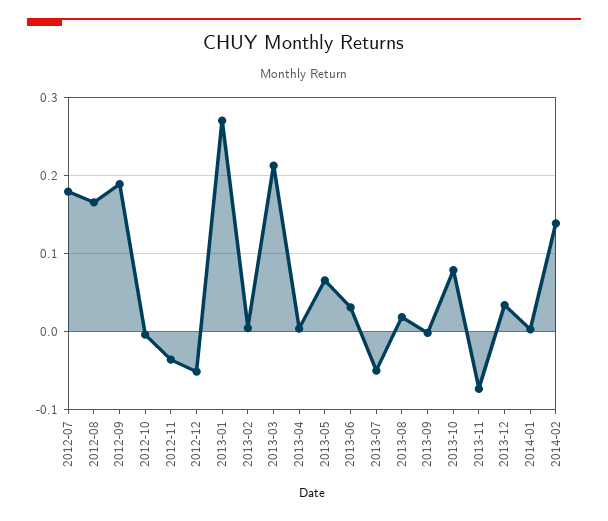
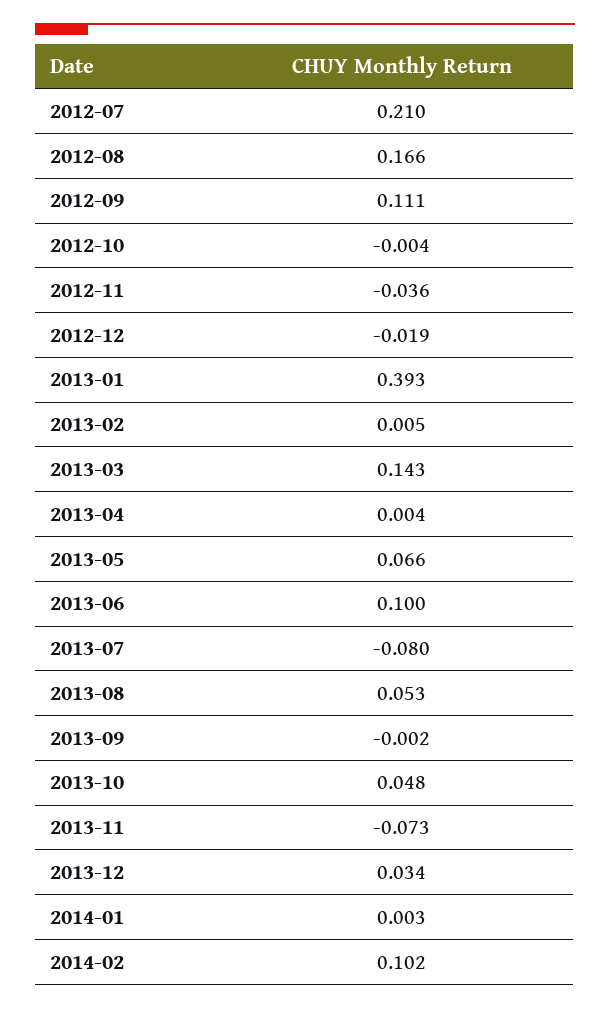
2012-07: 0.18 -> 0.21
2012-09: 0.19 -> 0.111
2012-12: -0.05 -> -0.019
2013-01: 0.27 -> 0.393
2013-03: 0.21 -> 0.143
2013-06: 0.03 -> 0.1
2013-07: -0.05 -> -0.08
2013-08: 0.02 -> 0.053
2013-10: 0.08 -> 0.048
2014-02: 0.14 -> 0.102

